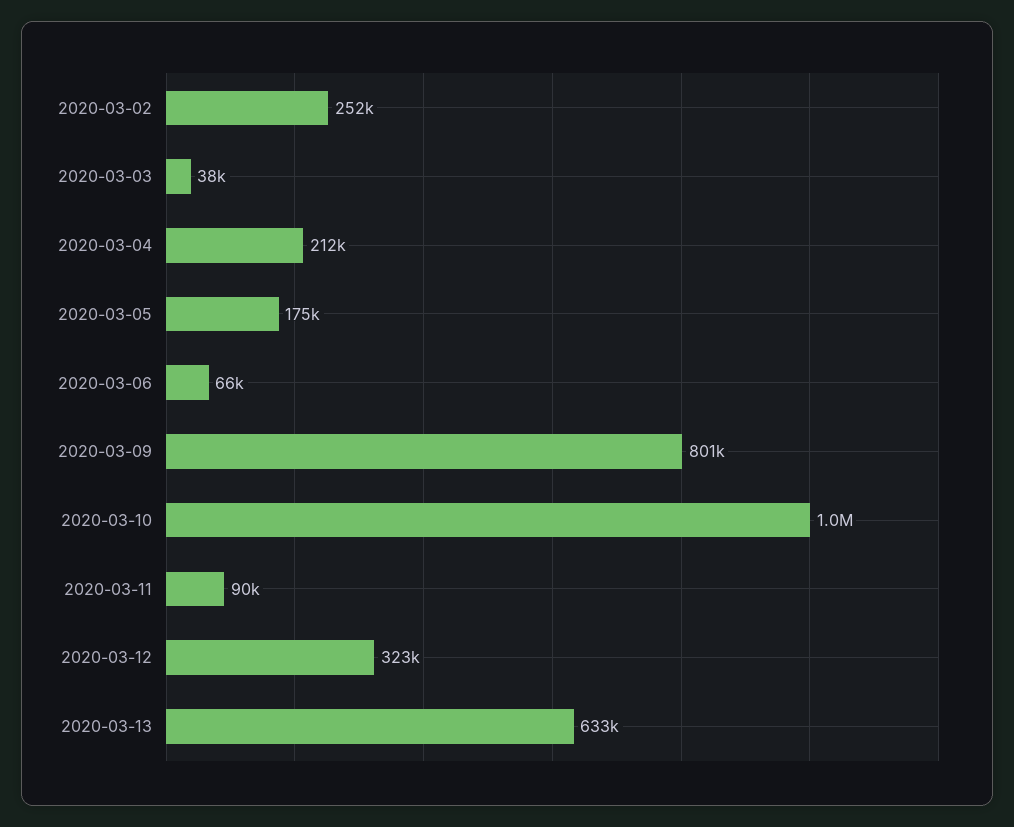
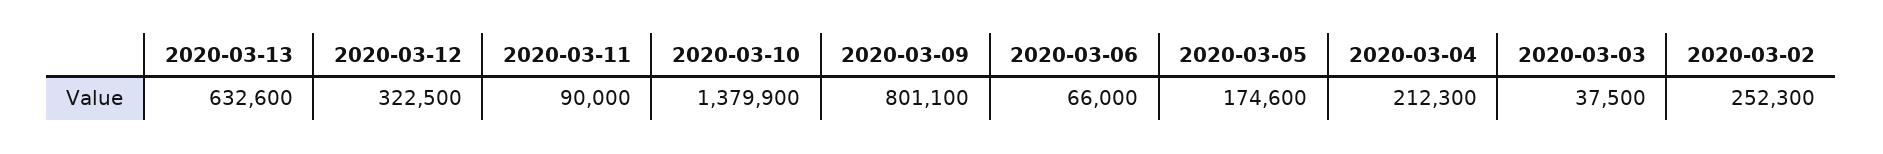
2020-03-10: 1000000 -> 1379900

